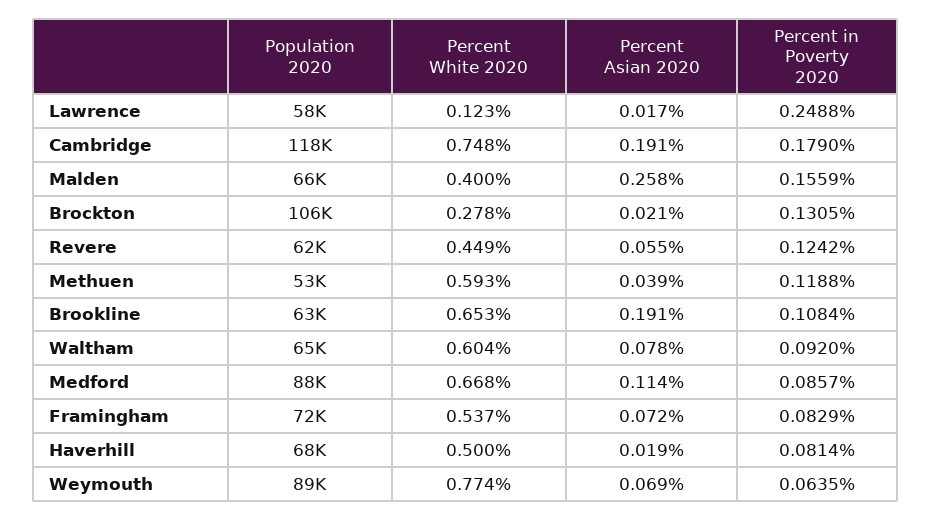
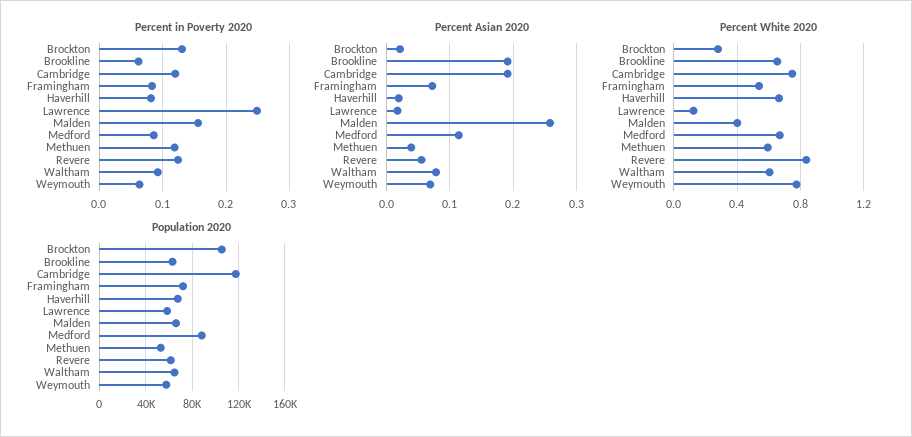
Percent in Poverty 2020, Cambridge: 0.179 -> 0.12
Percent White 2020, Revere: 0.449 -> 0.85
Percent in Poverty 2020, Brookline: 0.1084 -> 0.06
Percent White 2020, Haverhill: 0.5 -> 0.65
Population 2020, Weymouth: 89000 -> 60000

